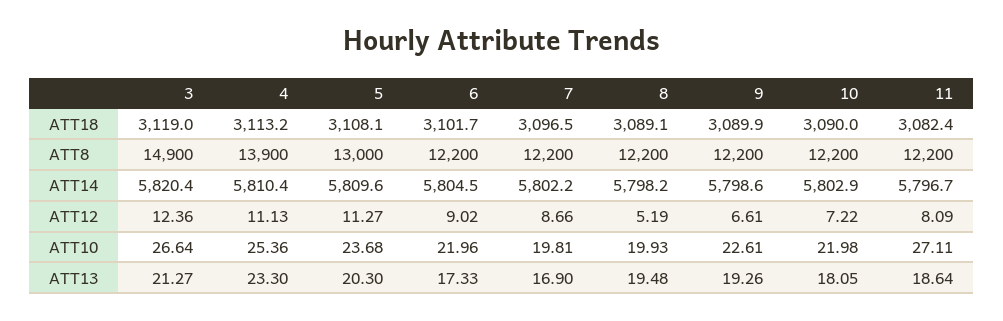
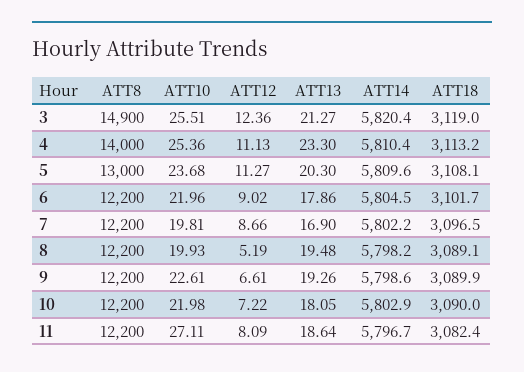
4, ATT8: 13900 -> 14000
3, ATT10: 26.64 -> 25.51
6, ATT13: 17.33 -> 17.86

